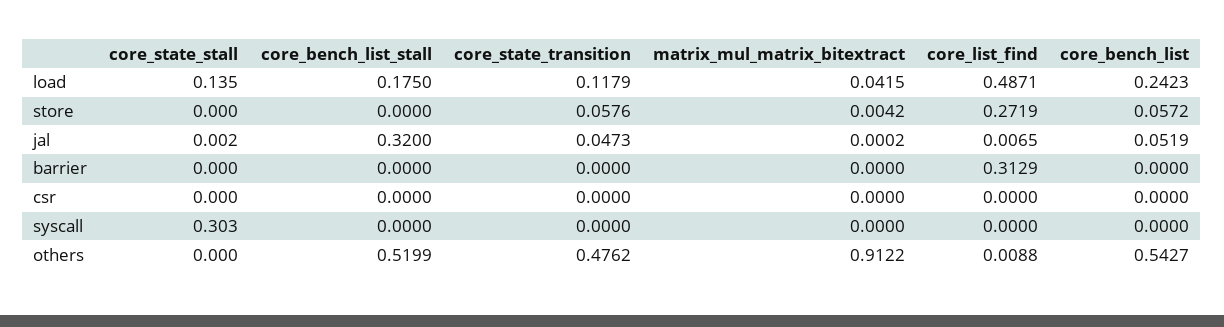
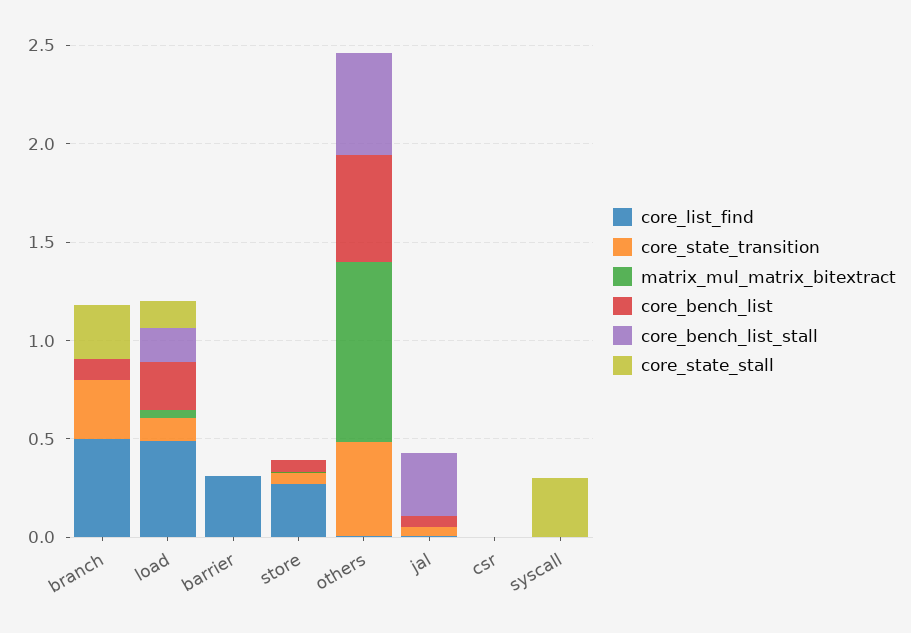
core_list_find, branch: none -> 0.5
core_state_transition, branch: none -> 0.3
matrix_mul_matrix_bitextract, branch: none -> 0
core_bench_list, branch: none -> 0.1
core_bench_list_stall, branch: none -> 0
core_state_stall, branch: none -> 0.3

